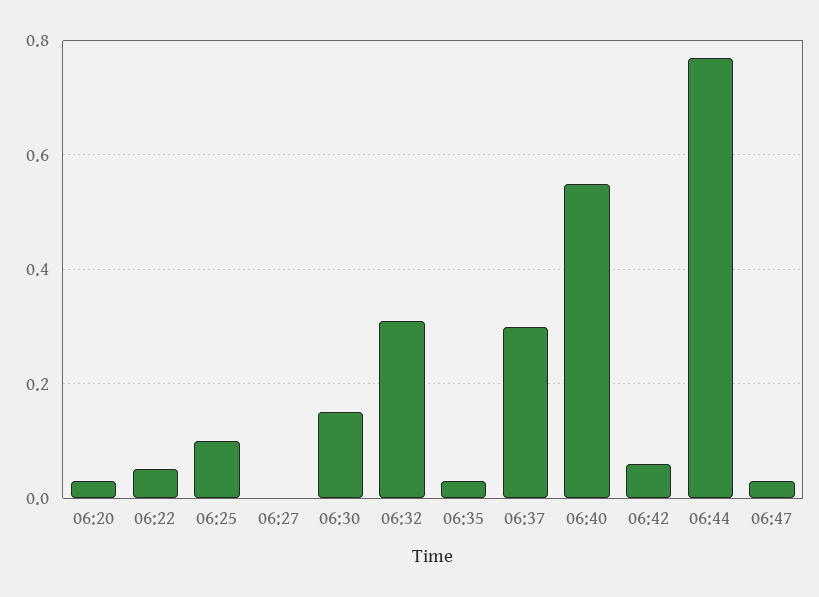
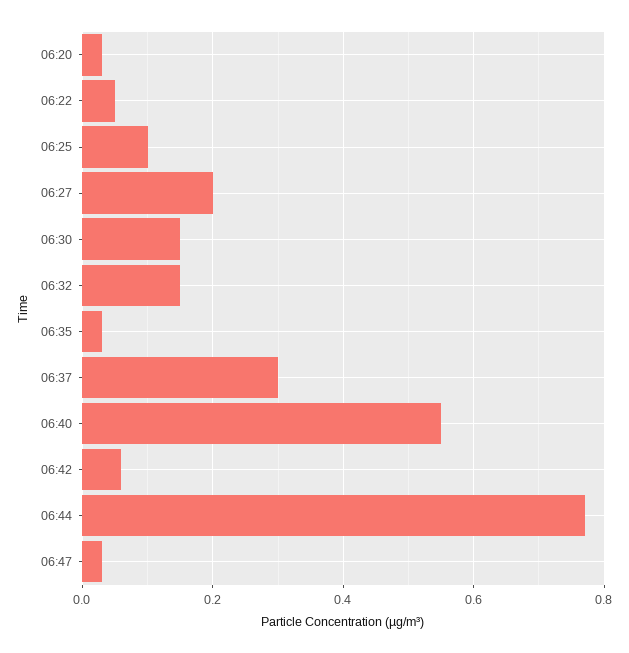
06:27: 0 -> 0.2
06:32: 0.3 -> 0.15

